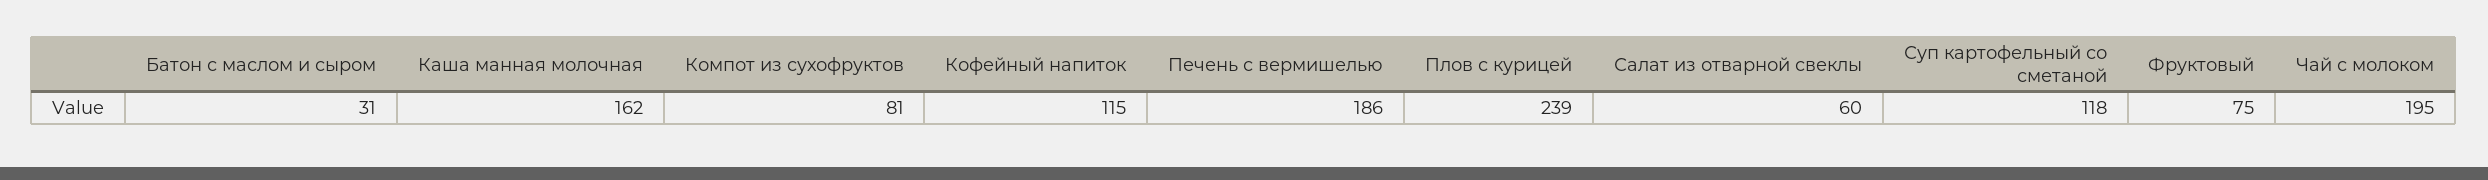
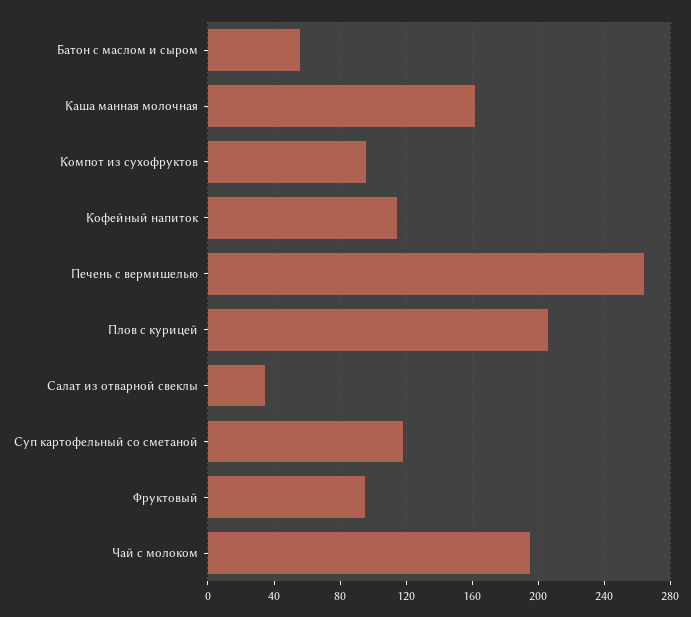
Батон с маслом и сыром: 31 -> 55
Компот из сухофруктов: 81 -> 95
Печень с вермишелью: 186 -> 265
Плов с курицей: 239 -> 205
Салат из отварной свеклы: 60 -> 35
Фруктовый: 75 -> 95

